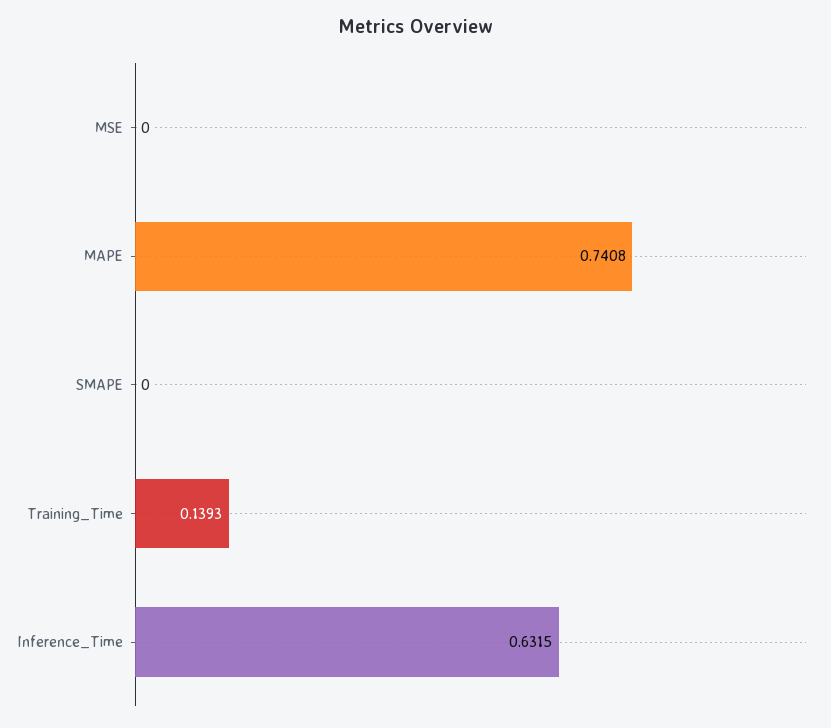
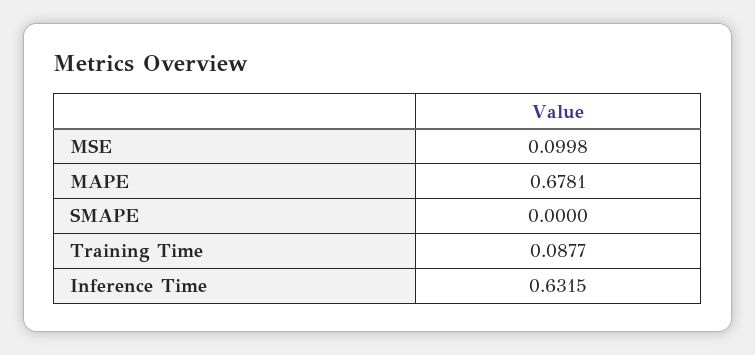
MSE: 0 -> 0.0998
MAPE: 0.7408 -> 0.6781
Training_Time: 0.1393 -> 0.0877

